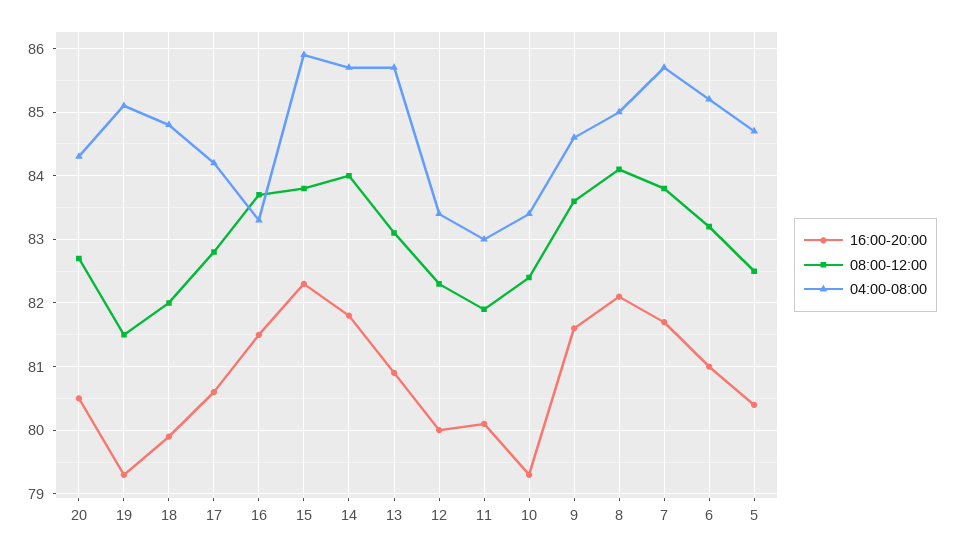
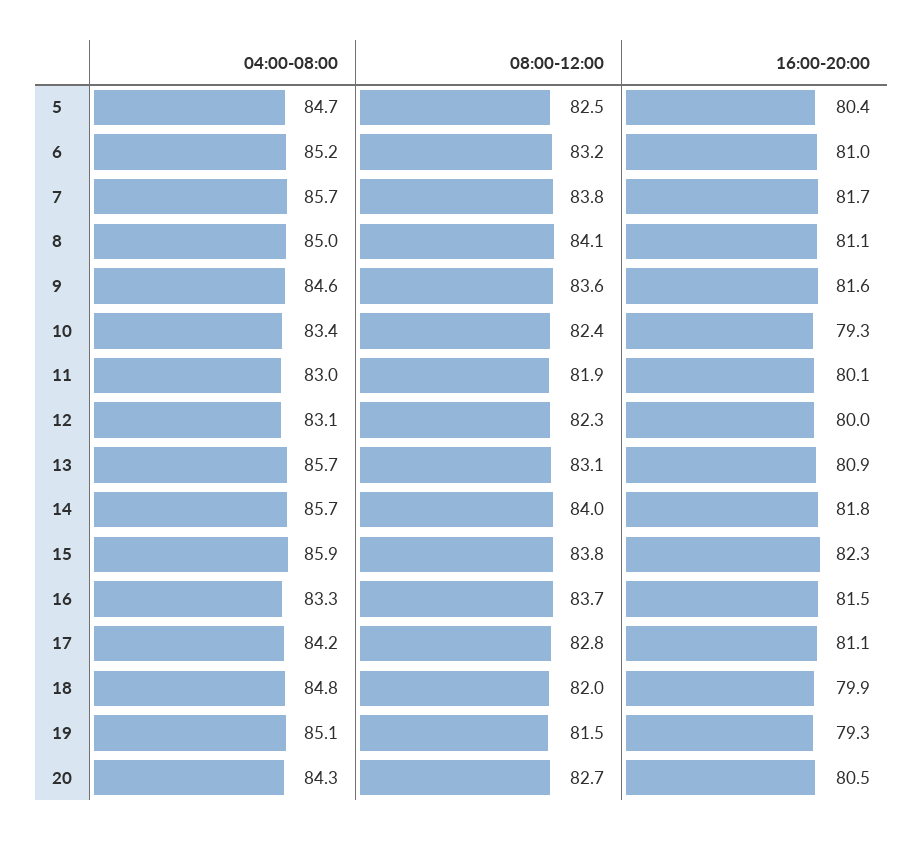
16:00-20:00, 17: 80.6 -> 81.1
04:00-08:00, 12: 83.4 -> 83.1
16:00-20:00, 8: 82.1 -> 81.1

